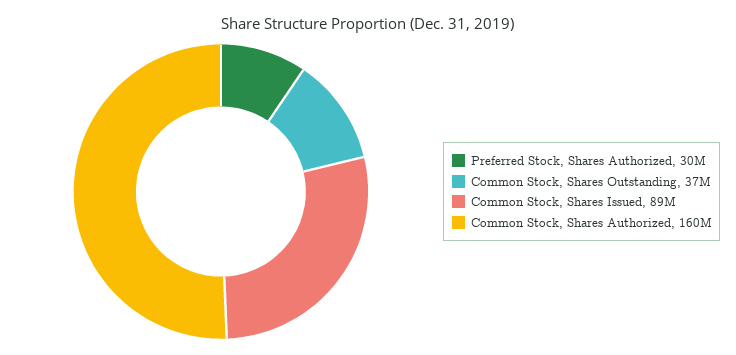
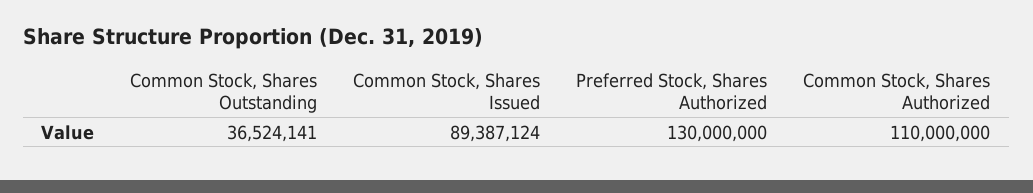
Preferred Stock, Shares Authorized: 30000000 -> 130000000
Common Stock, Shares Authorized: 160000000 -> 110000000

